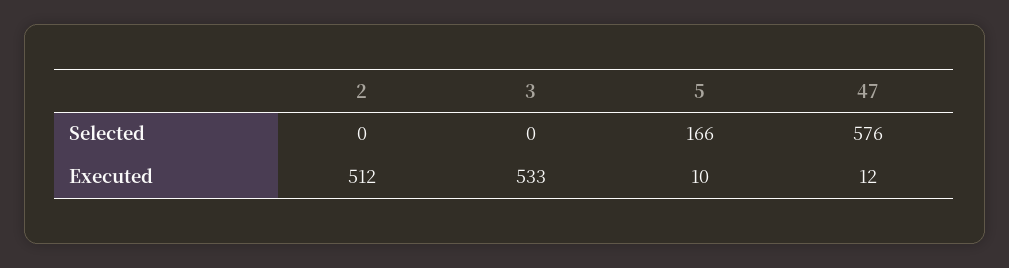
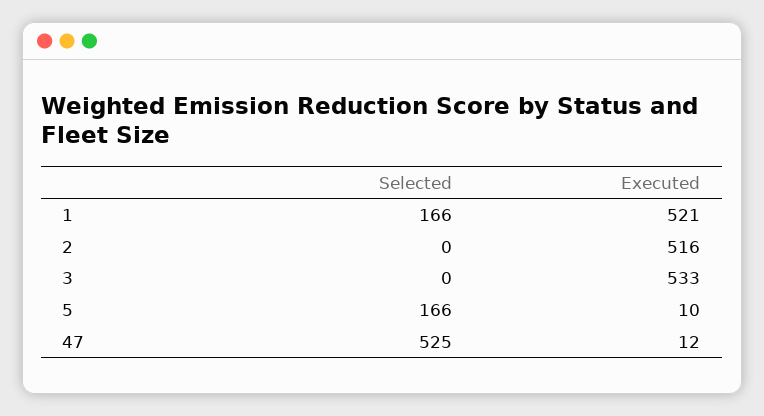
47, Selected: 576 -> 525
2, Executed: 512 -> 516
1, Selected: none -> 166
1, Executed: none -> 521

